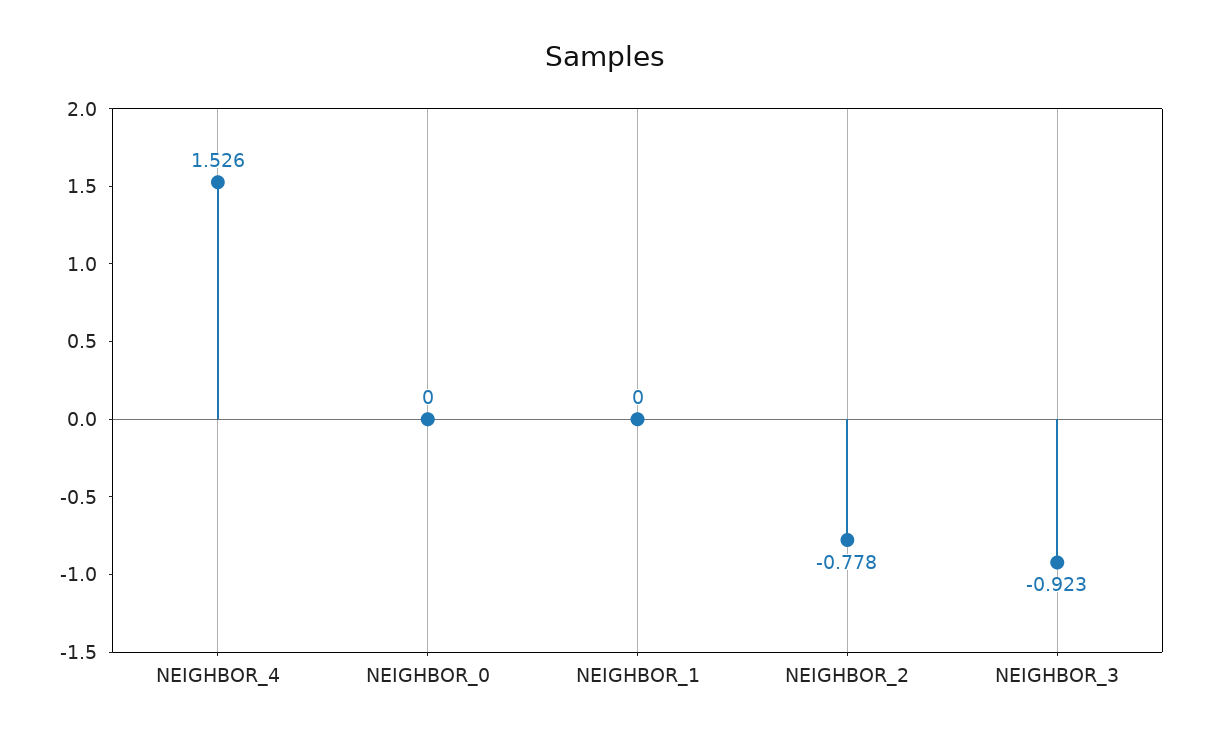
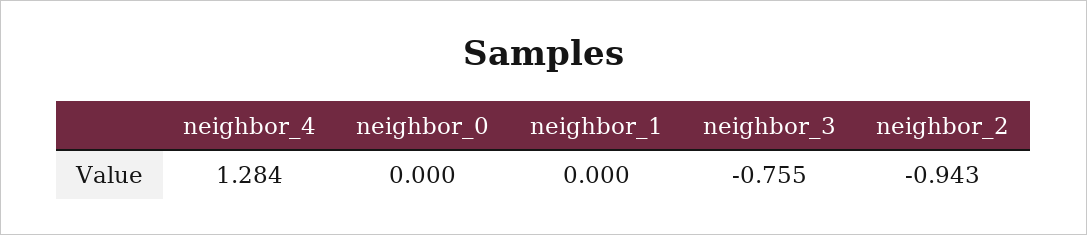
NEIGHBOR_4: 1.526 -> 1.284
NEIGHBOR_2: -0.778 -> -0.943
NEIGHBOR_3: -0.923 -> -0.755

